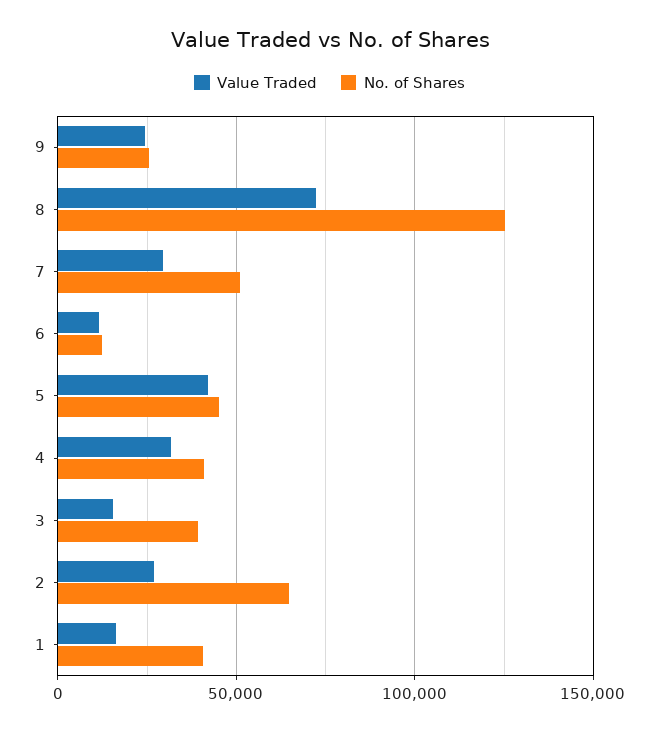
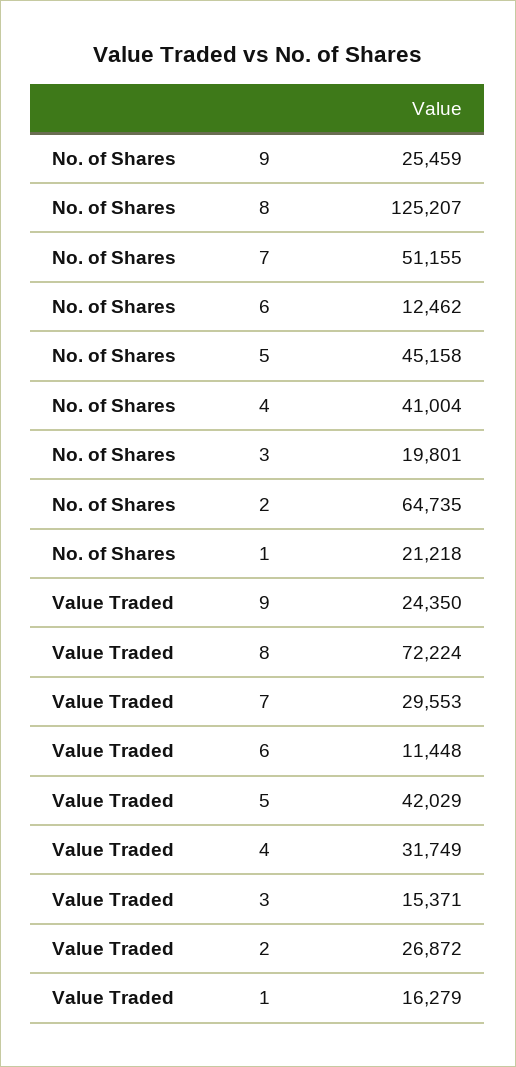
No. of Shares, 3: 40000 -> 19801
No. of Shares, 1: 40000 -> 21218

